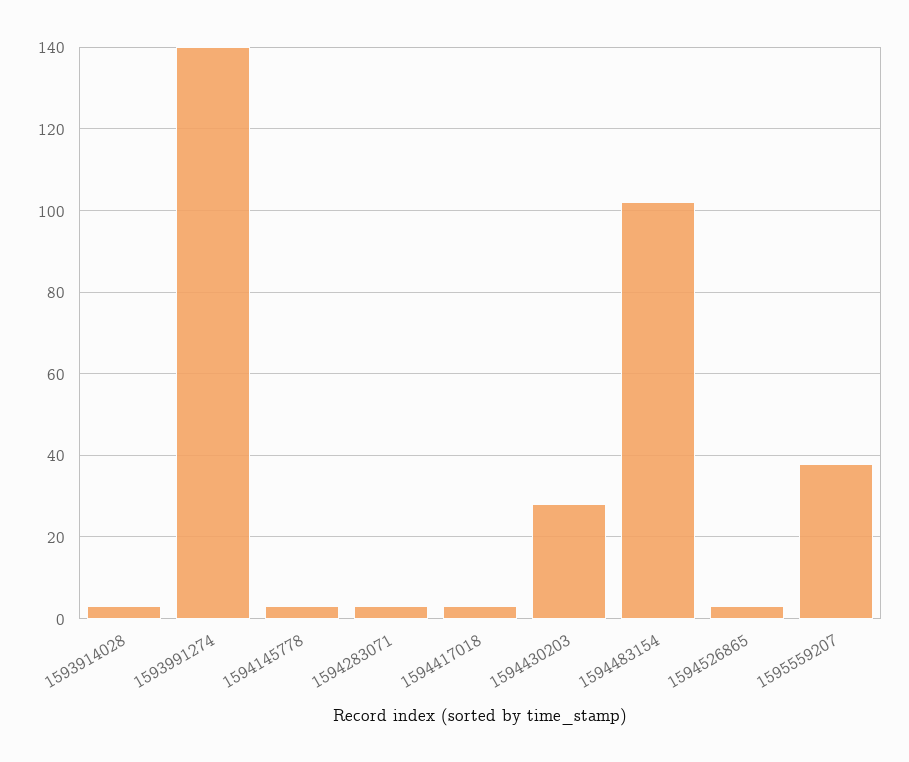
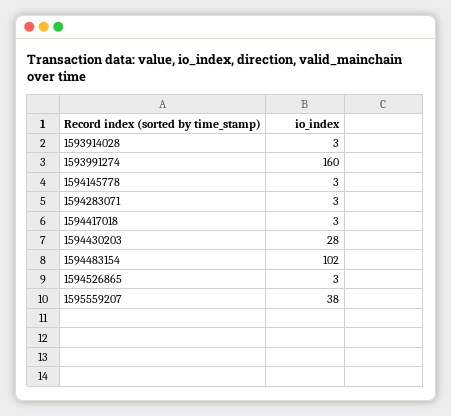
1593991274: 140 -> 160

